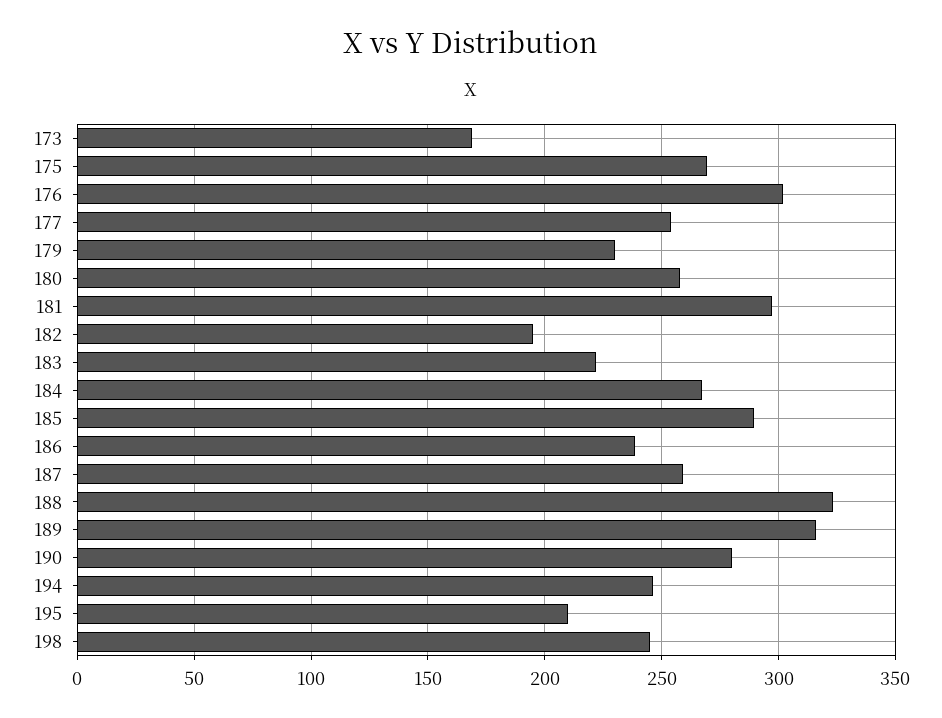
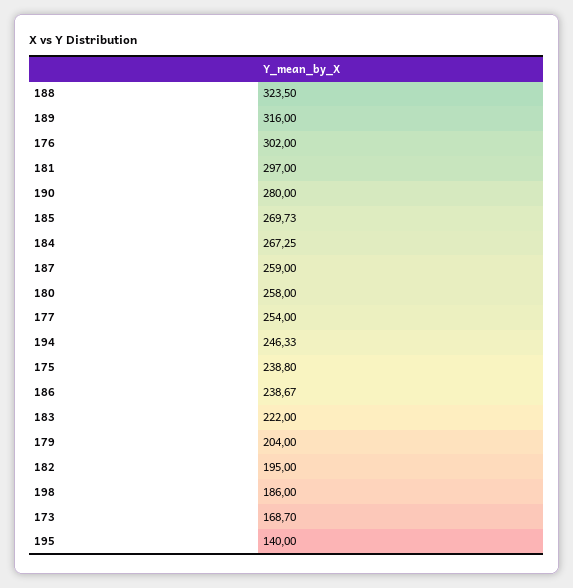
175: 270 -> 238.8
179: 230 -> 204
185: 290 -> 269.73
195: 210 -> 140
198: 245 -> 186

